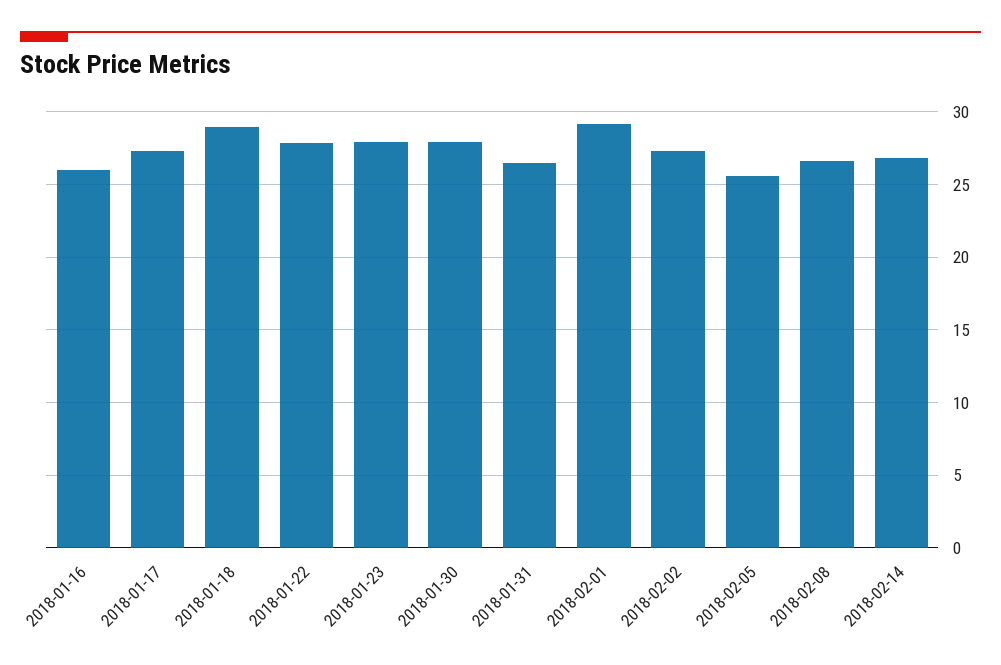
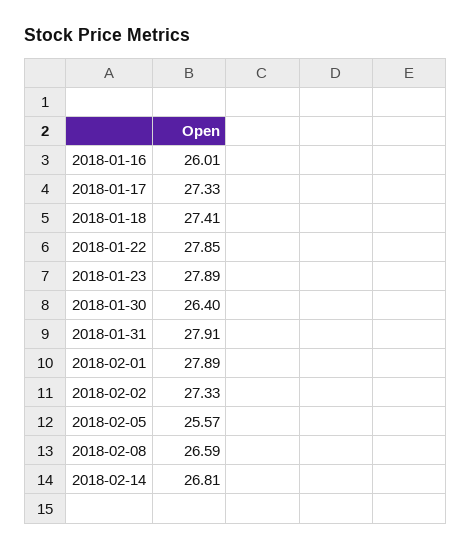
2018-01-18: 29 -> 27.41
2018-01-30: 28 -> 26.4
2018-01-31: 26.5 -> 27.91
2018-02-01: 29 -> 27.89

